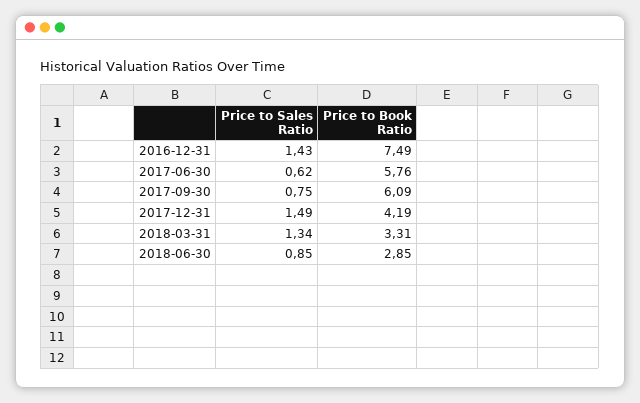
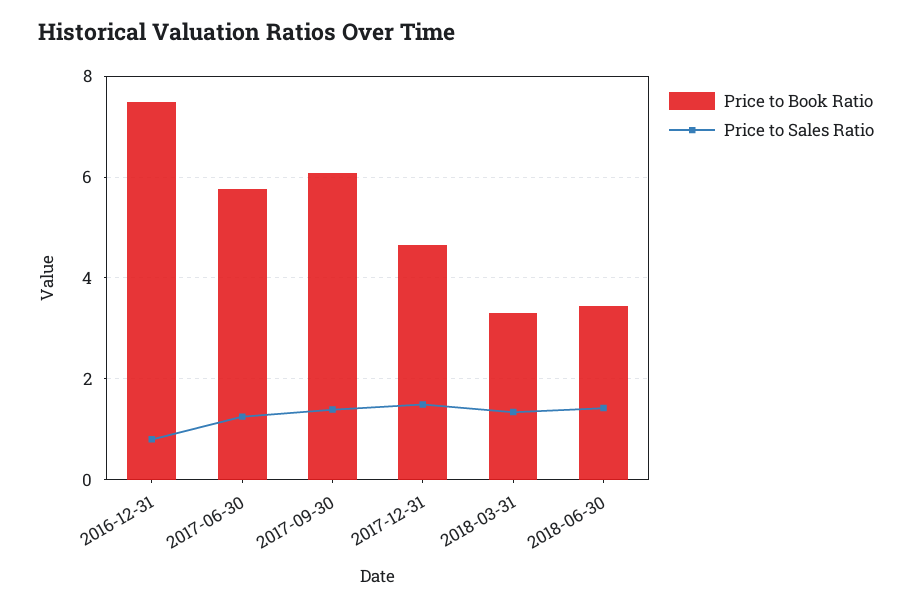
Price to Sales Ratio, 2016-12-31: 1.43 -> 0.8
Price to Sales Ratio, 2017-06-30: 0.62 -> 1.2
Price to Sales Ratio, 2017-09-30: 0.75 -> 1.4
Price to Book Ratio, 2017-12-31: 4.19 -> 4.6
Price to Sales Ratio, 2018-06-30: 0.85 -> 1.4
Price to Book Ratio, 2018-06-30: 2.85 -> 3.4

